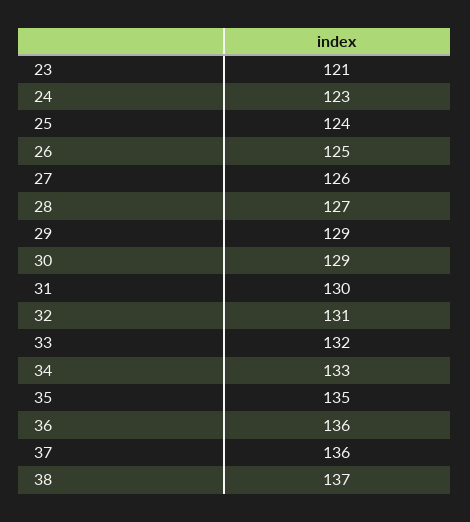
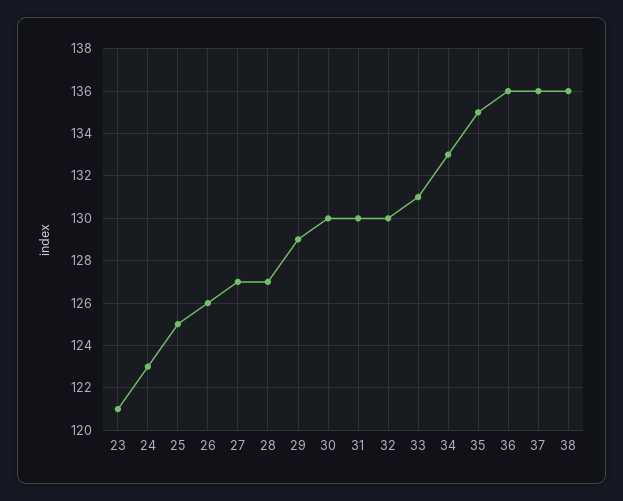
25: 124 -> 125
26: 125 -> 126
27: 126 -> 127
30: 129 -> 130
32: 131 -> 130
33: 132 -> 131
38: 137 -> 136

